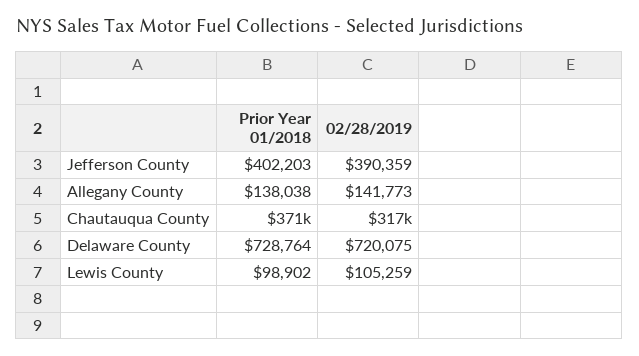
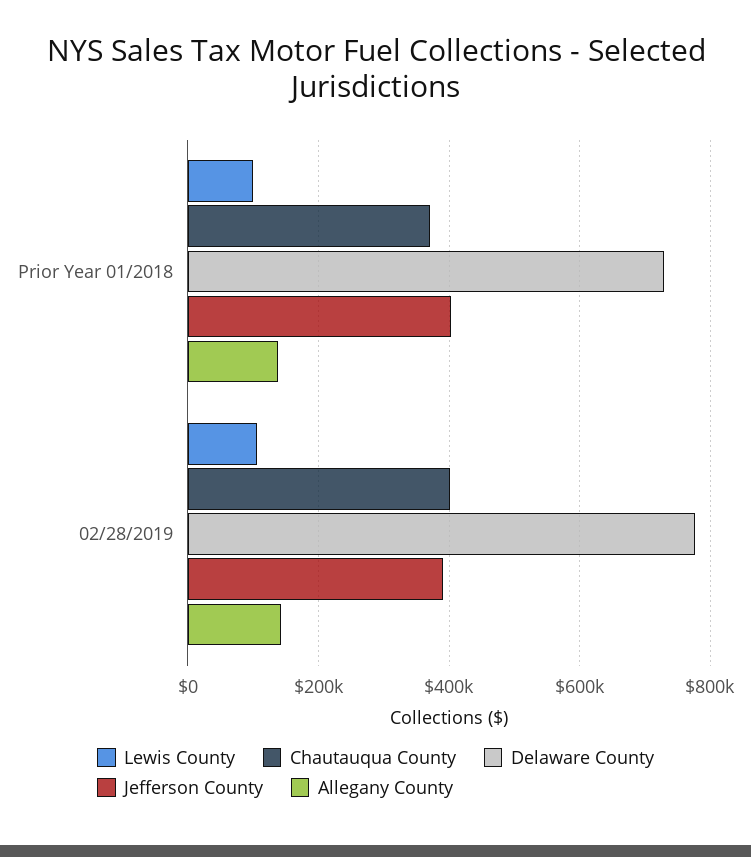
Chautauqua County, 02/28/2019: 317000 -> 400000
Delaware County, 02/28/2019: 720075 -> 780000

